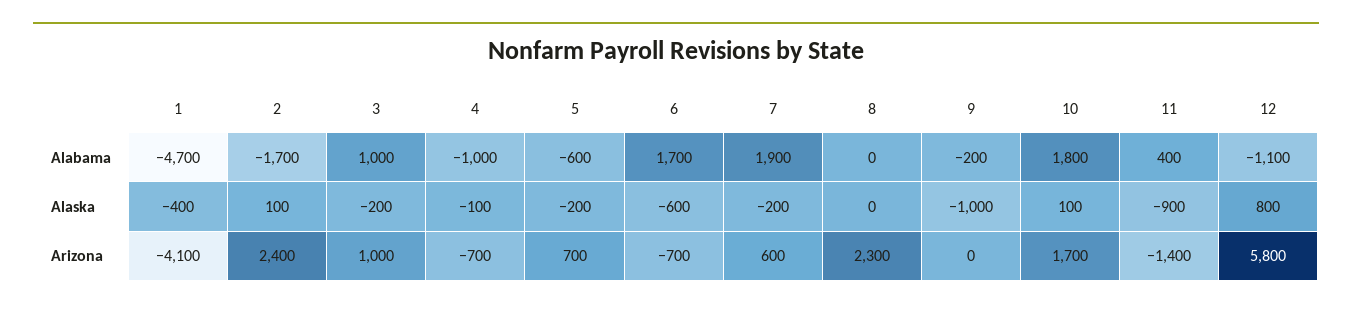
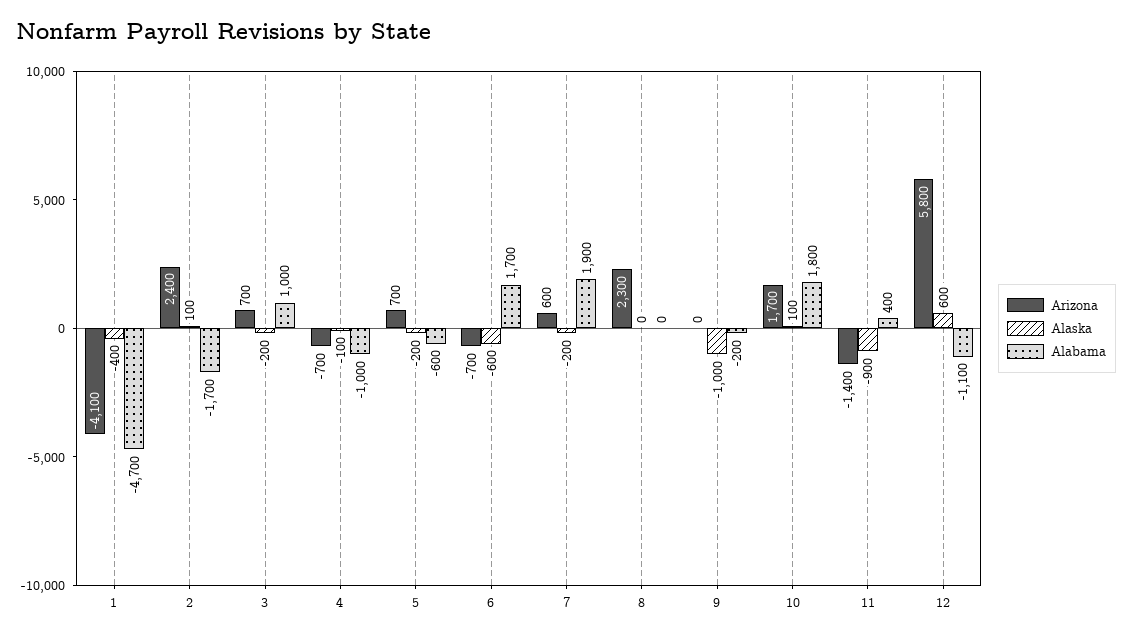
Alaska, 12: 800 -> 600
Arizona, 3: 1000 -> 700

